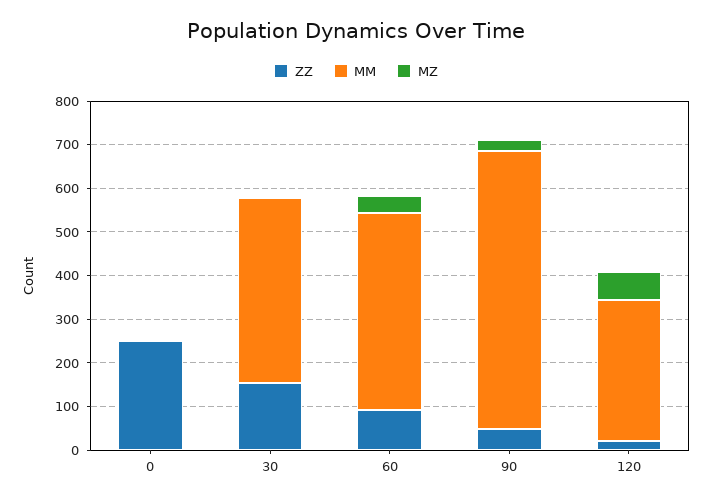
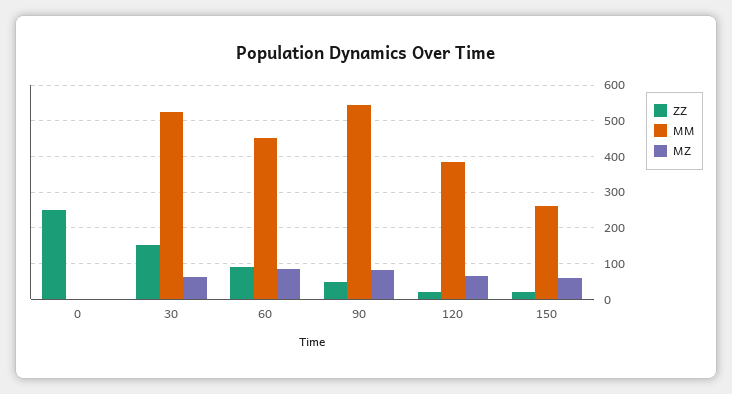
MM, 30: 420 -> 520
MZ, 30: 0 -> 60
MZ, 60: 40 -> 80
MM, 90: 640 -> 540
MZ, 90: 20 -> 80
MM, 120: 320 -> 380
ZZ, 150: none -> 20
MM, 150: none -> 260
MZ, 150: none -> 60

